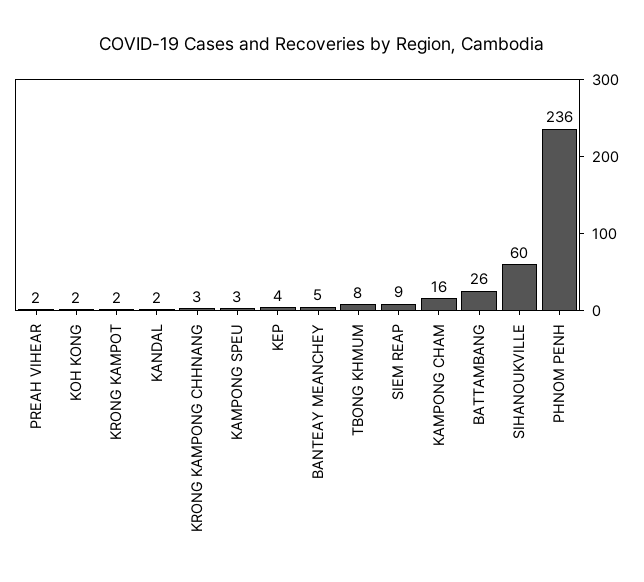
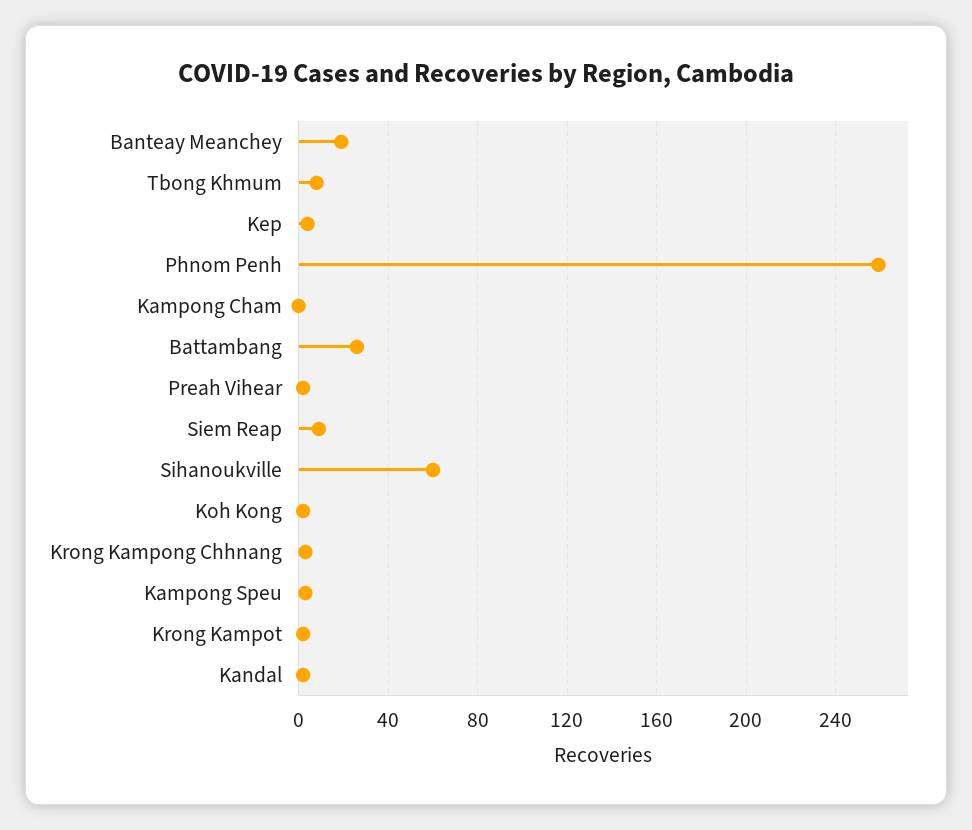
BANTEAY MEANCHEY: 5 -> 20
KAMPONG CHAM: 16 -> 0
PHNOM PENH: 236 -> 260

